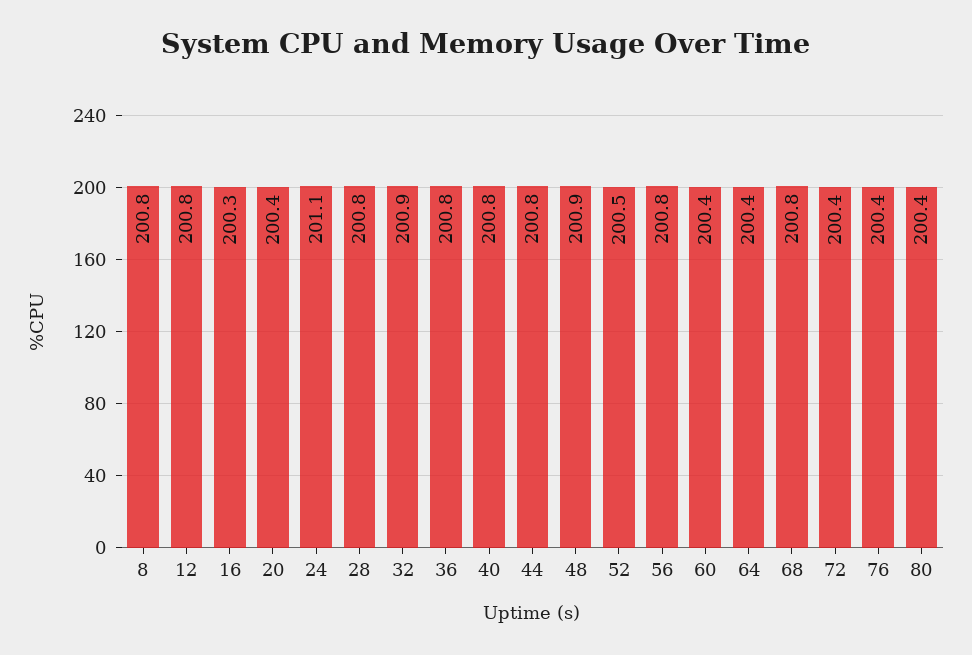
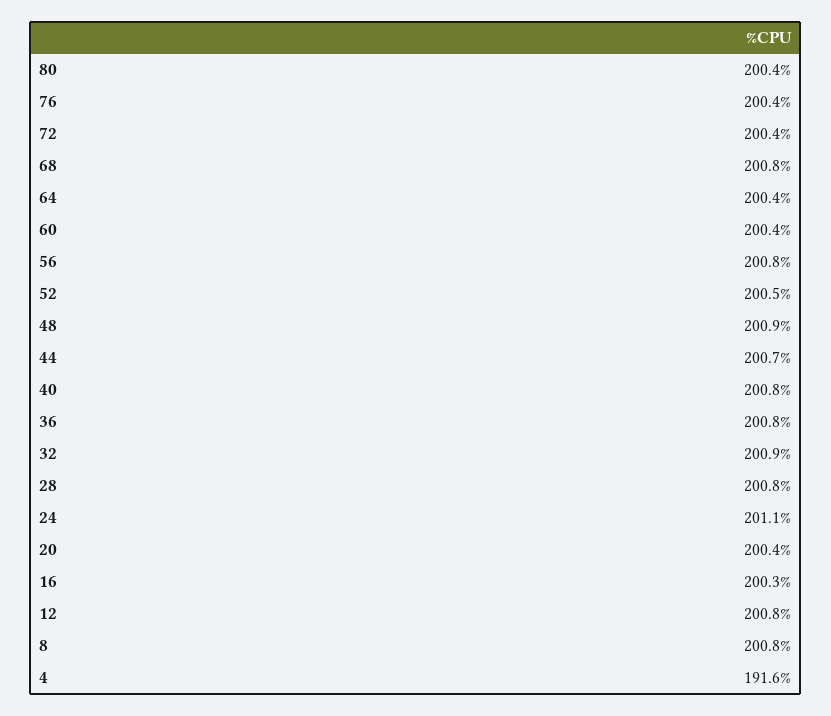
44: 200.8 -> 200.7
4: none -> 191.6

